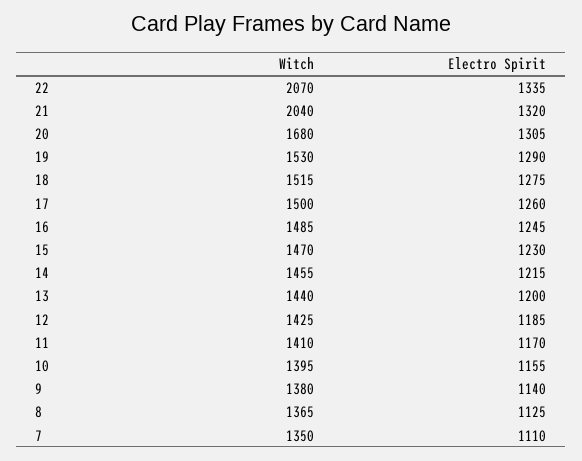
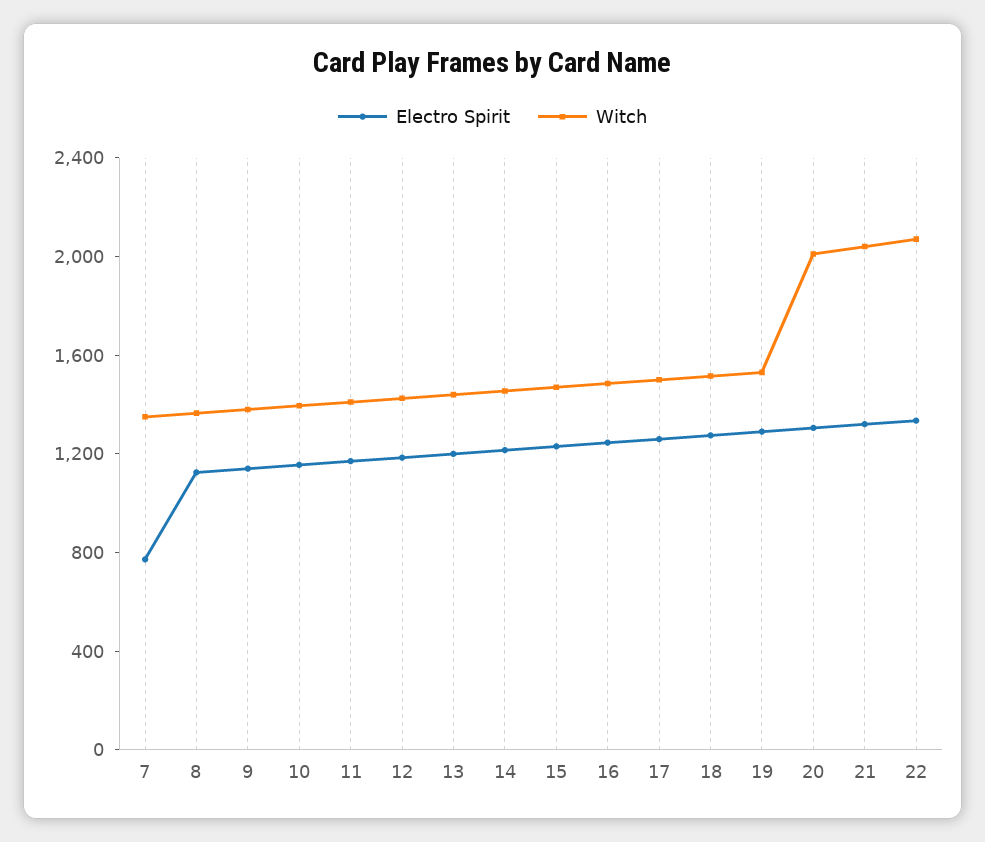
Witch, 20: 1680 -> 2000
Electro Spirit, 7: 1110 -> 800

